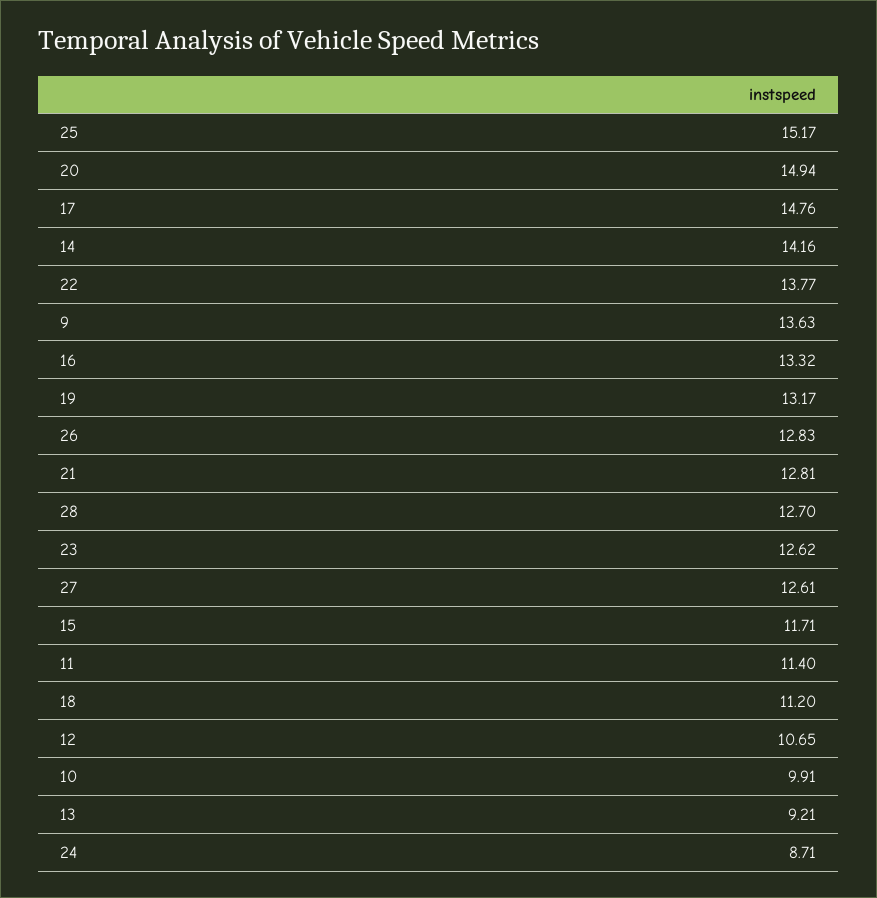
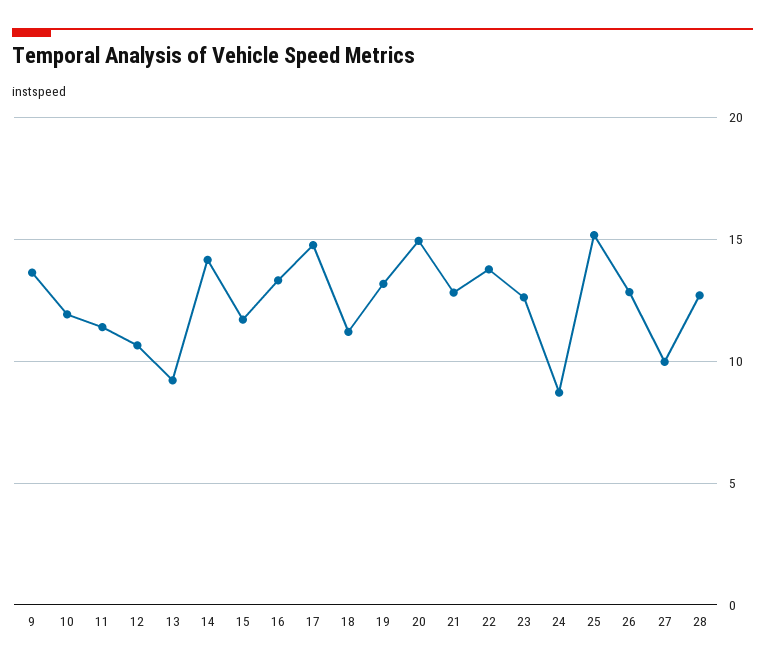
27: 12.61 -> 10
10: 9.91 -> 12

